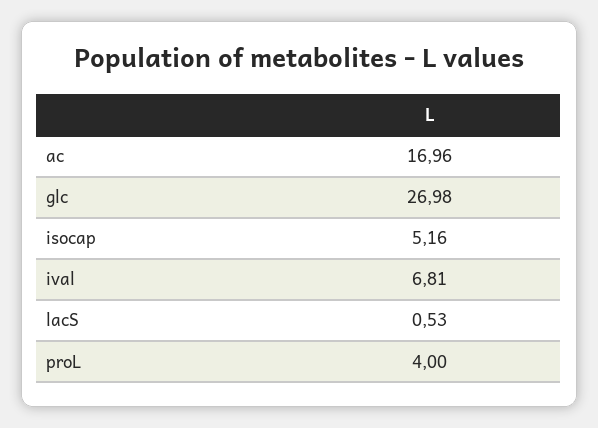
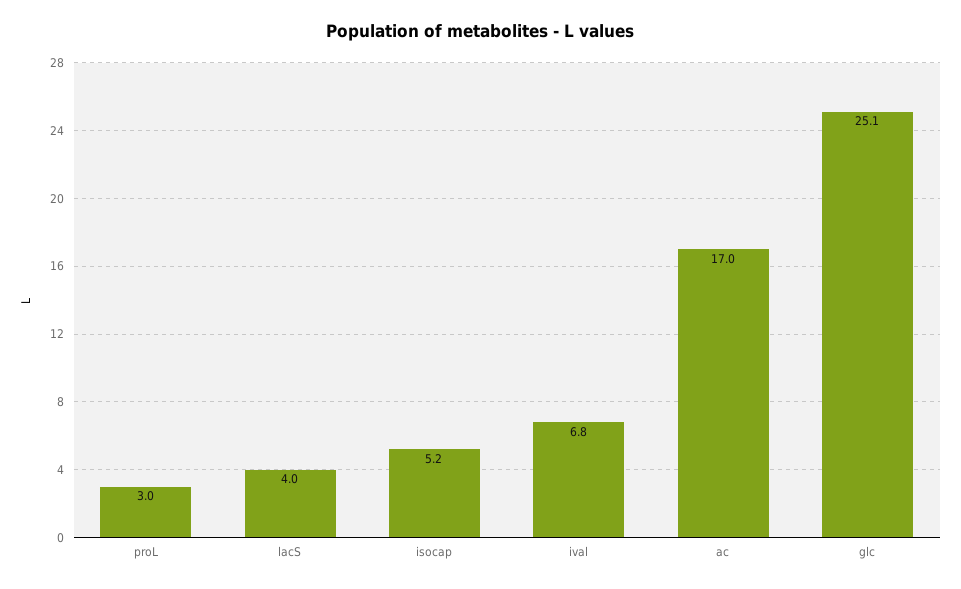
glc: 26.98 -> 25.1
lacS: 0.53 -> 4
proL: 4 -> 3

